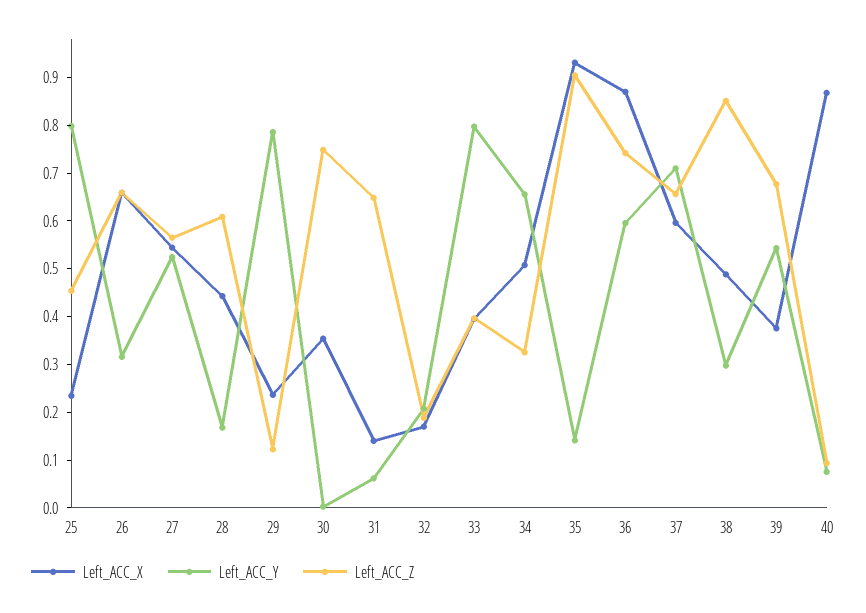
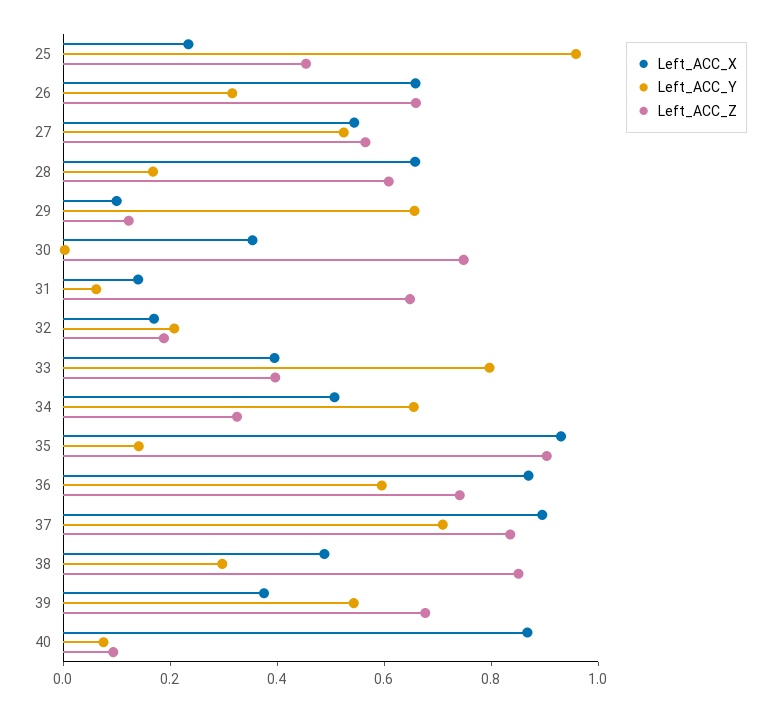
Left_ACC_Y, 25: 0.8 -> 0.95
Left_ACC_X, 28: 0.44 -> 0.65
Left_ACC_X, 29: 0.24 -> 0.1
Left_ACC_Y, 29: 0.78 -> 0.65
Left_ACC_X, 37: 0.6 -> 0.9
Left_ACC_Z, 37: 0.66 -> 0.85

